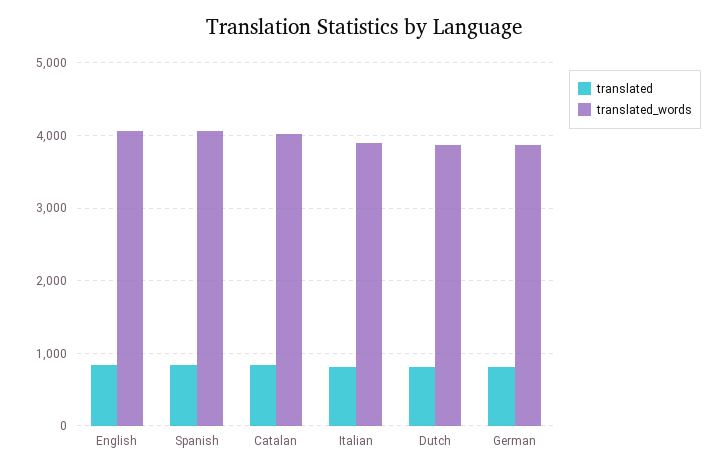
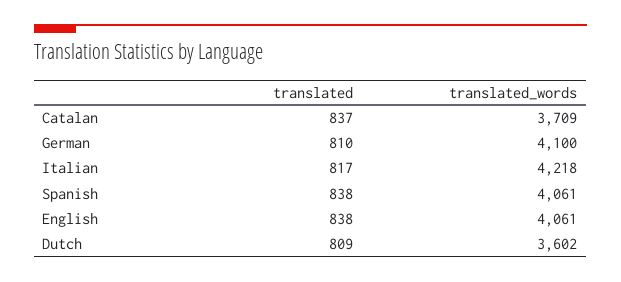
translated_words, Catalan: 4000 -> 3709
translated_words, Italian: 3900 -> 4218
translated_words, Dutch: 3900 -> 3602
translated_words, German: 3900 -> 4100

